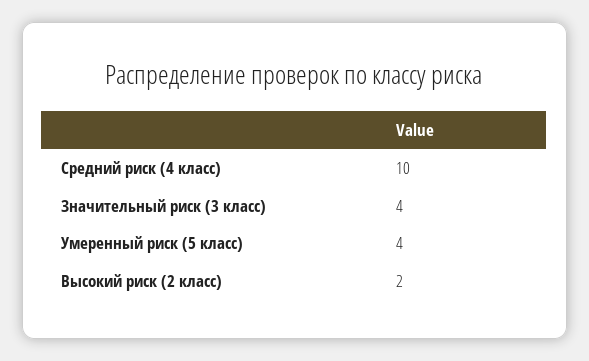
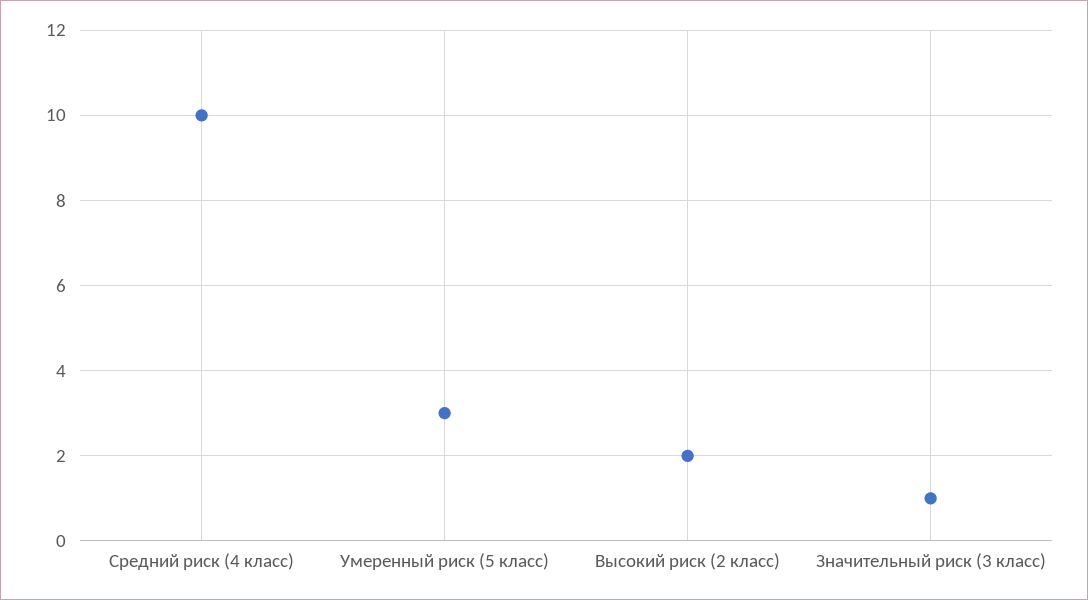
Значительный риск (3 класс): 4 -> 1
Умеренный риск (5 класс): 4 -> 3

